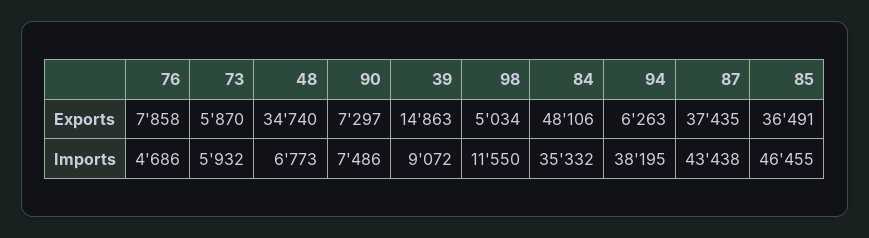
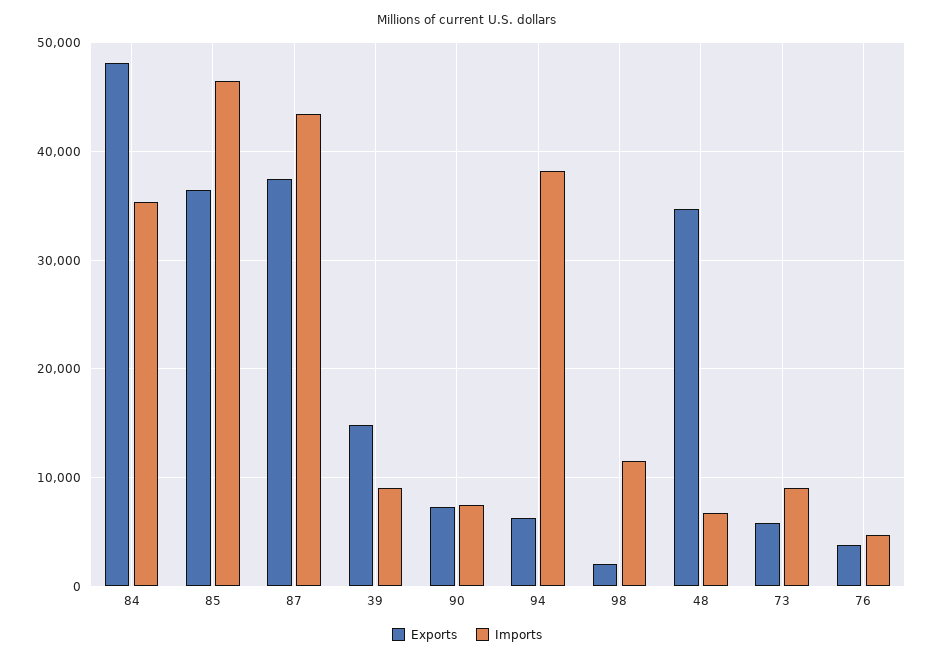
Exports, 76: 7858 -> 4000
Exports, 98: 5034 -> 2000
Imports, 73: 5932 -> 9000

